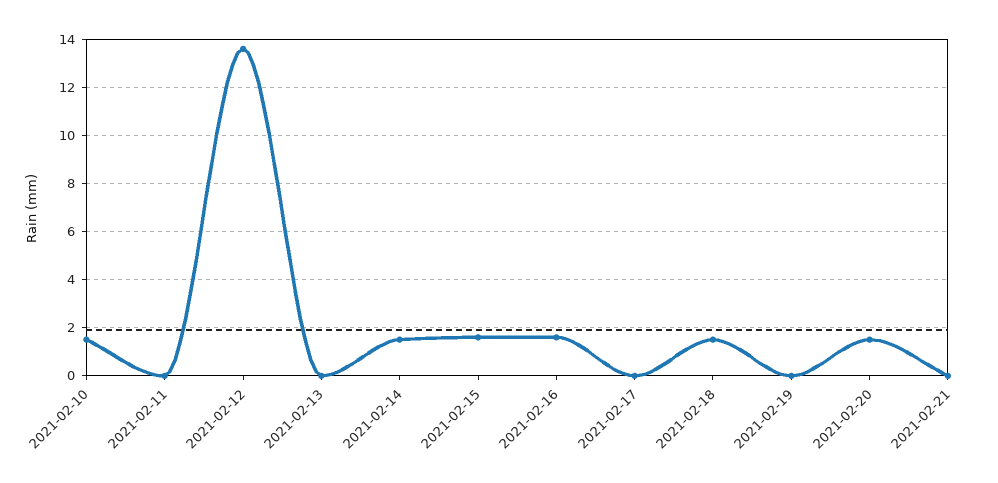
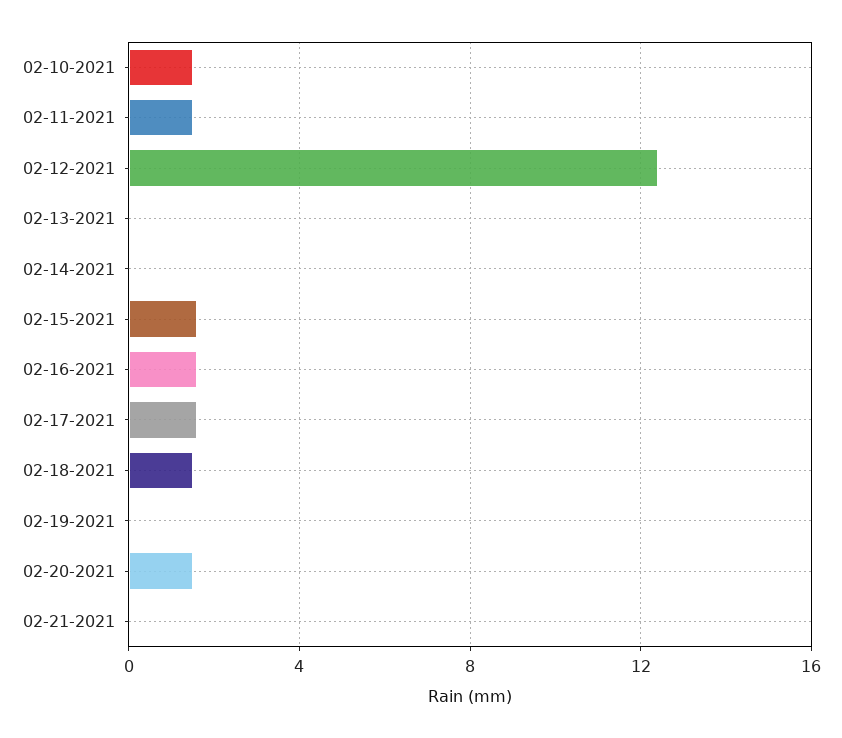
2021-02-11: 0 -> 1.5
2021-02-12: 13.5 -> 12.5
2021-02-14: 1.5 -> 0
2021-02-17: 0 -> 1.5

